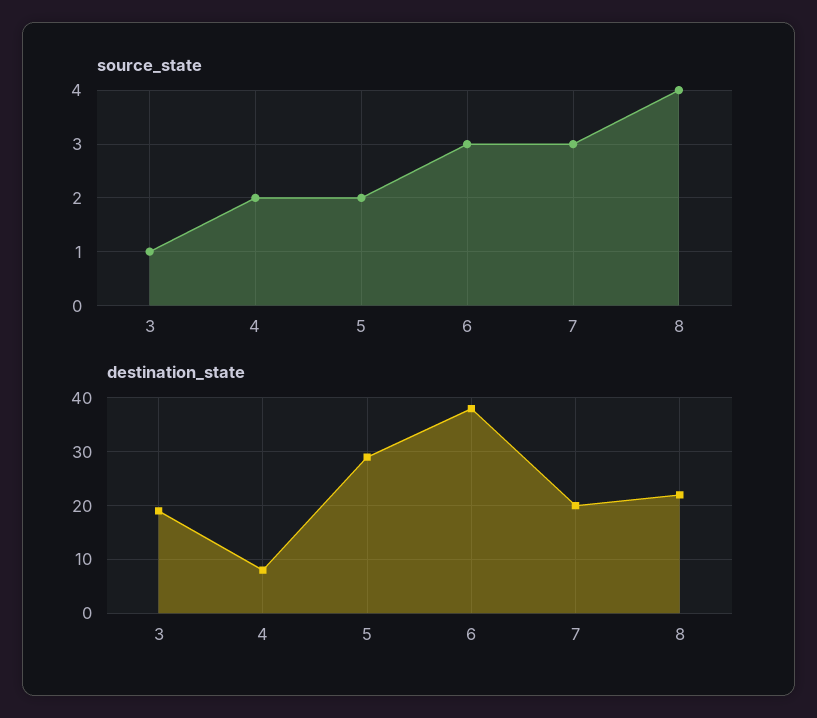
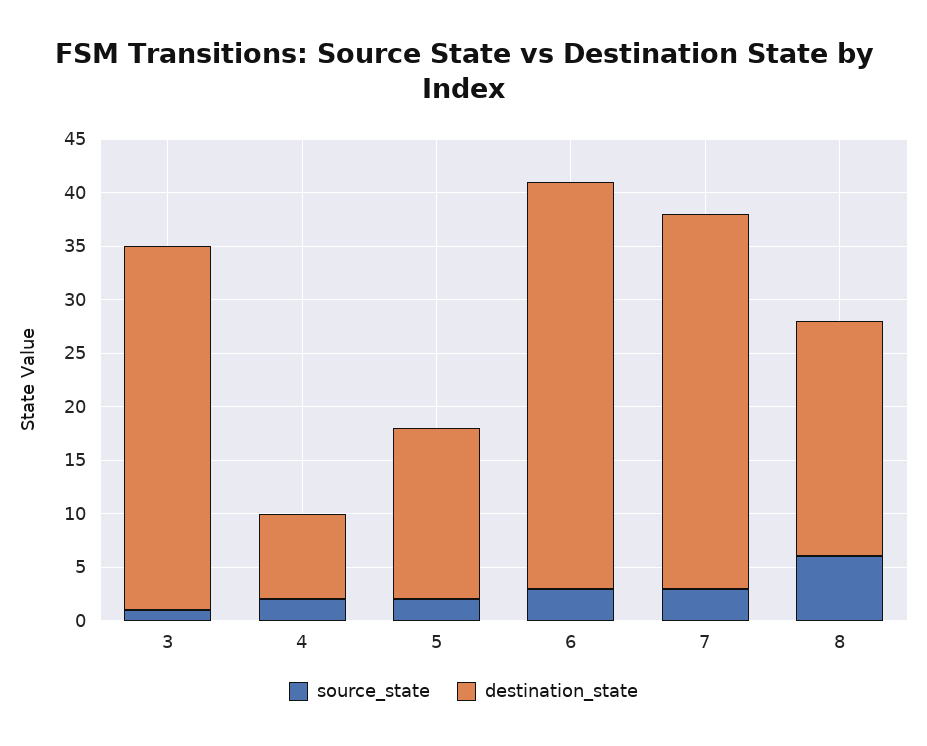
source_state, 8: 4 -> 6
destination_state, 3: 20 -> 34
destination_state, 5: 30 -> 16
destination_state, 7: 20 -> 35

